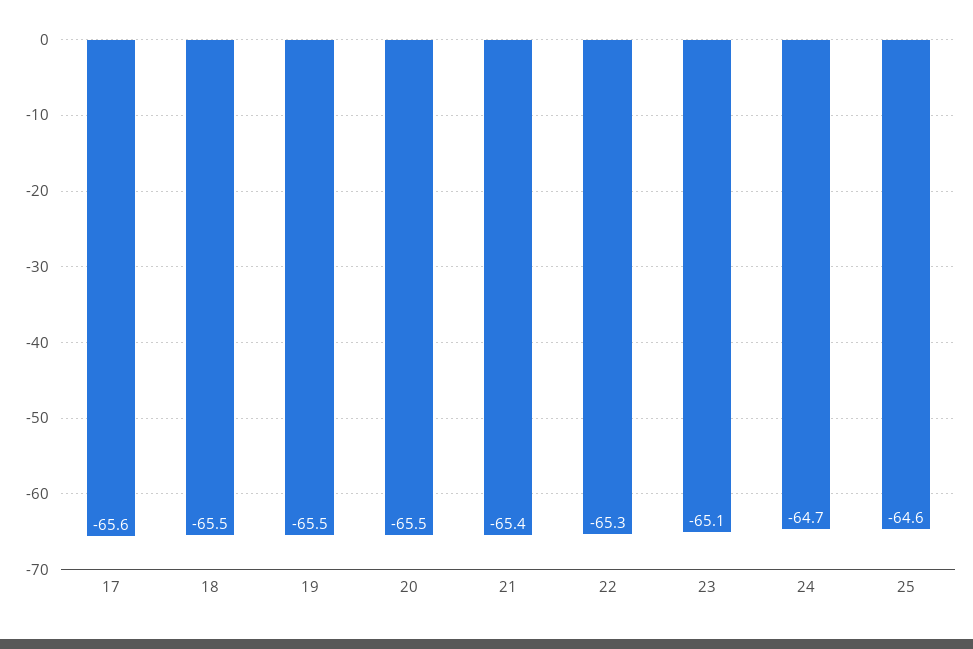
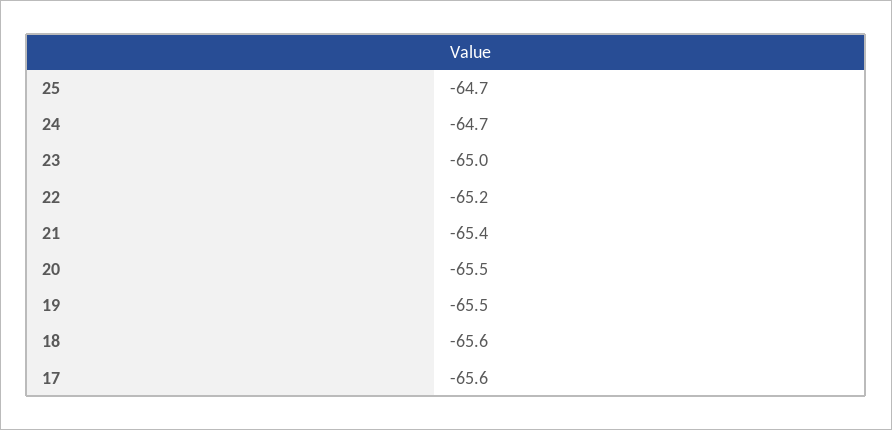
18: -65.5 -> -65.6
22: -65.3 -> -65.2
23: -65.1 -> -65
25: -64.6 -> -64.7

